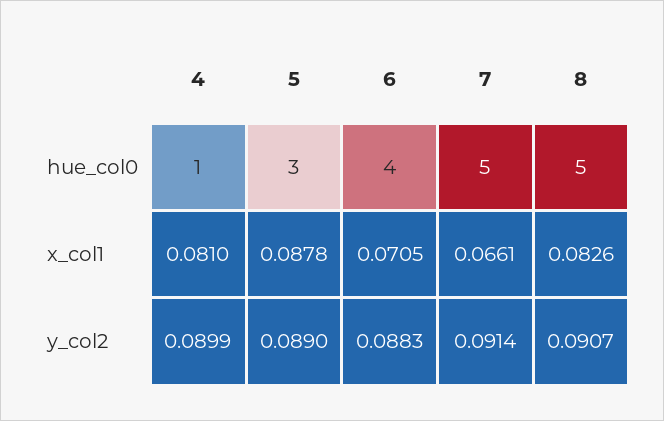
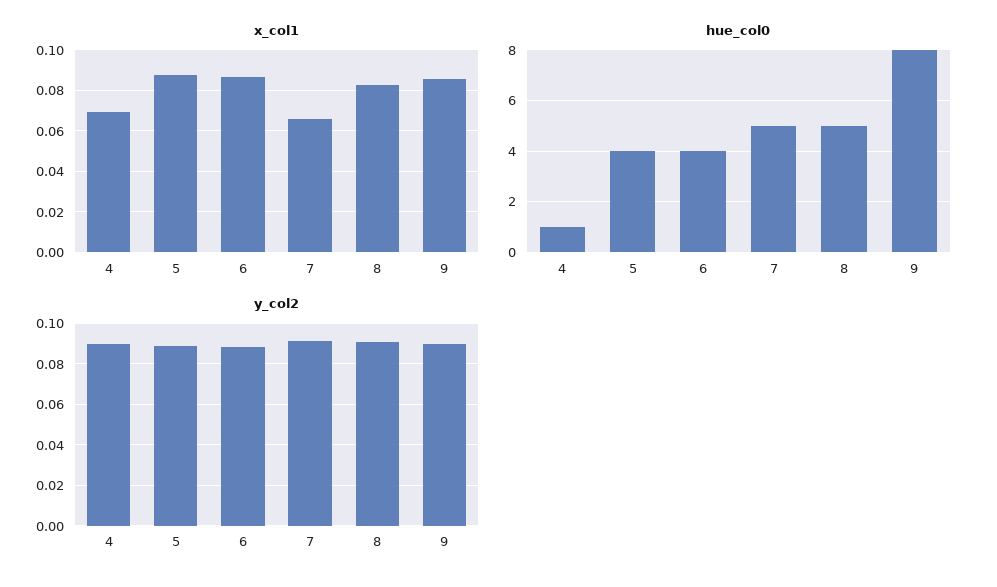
hue_col0, 5: 3 -> 4
x_col1, 4: 0.081 -> 0.07
x_col1, 6: 0.0705 -> 0.085
x_col1, 9: none -> 0.085
hue_col0, 9: none -> 8
y_col2, 9: none -> 0.09

